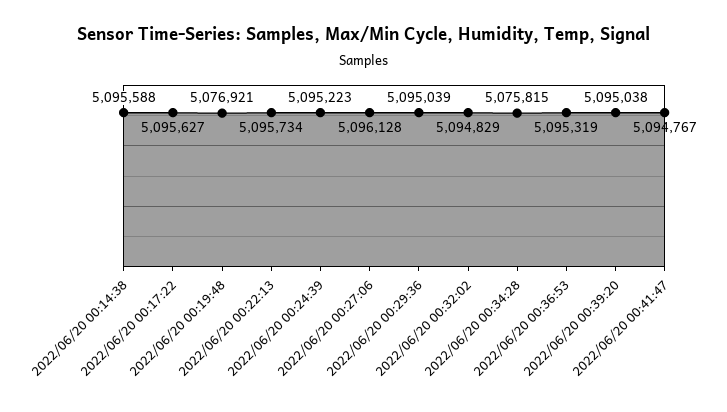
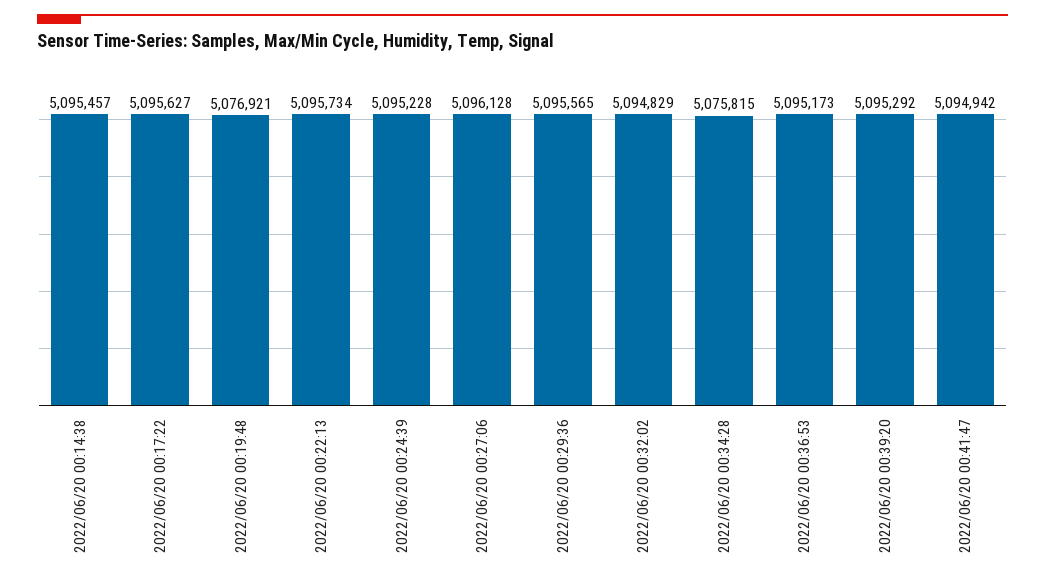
2022/06/20 00:14:38: 5095588 -> 5095457
2022/06/20 00:24:39: 5095223 -> 5095228
2022/06/20 00:29:36: 5095039 -> 5095565
2022/06/20 00:36:53: 5095319 -> 5095173
2022/06/20 00:39:20: 5095038 -> 5095292
2022/06/20 00:41:47: 5094767 -> 5094942

